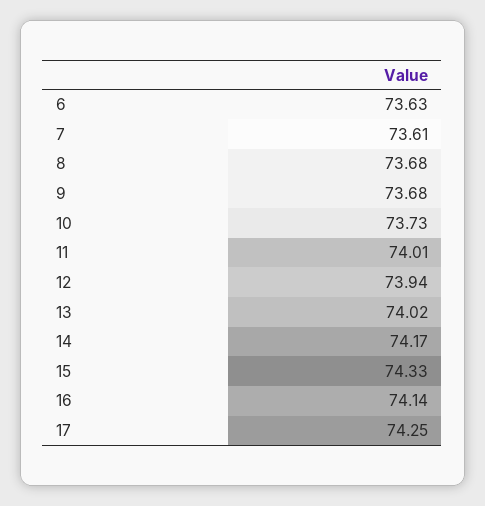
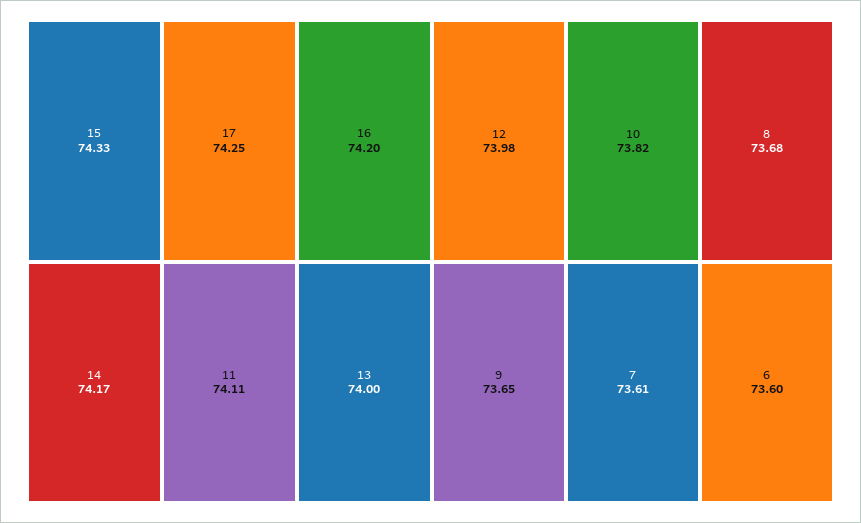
6: 73.63 -> 73.6
9: 73.68 -> 73.65
10: 73.73 -> 73.82
11: 74.01 -> 74.11
12: 73.94 -> 73.98
13: 74.02 -> 74
16: 74.14 -> 74.2

